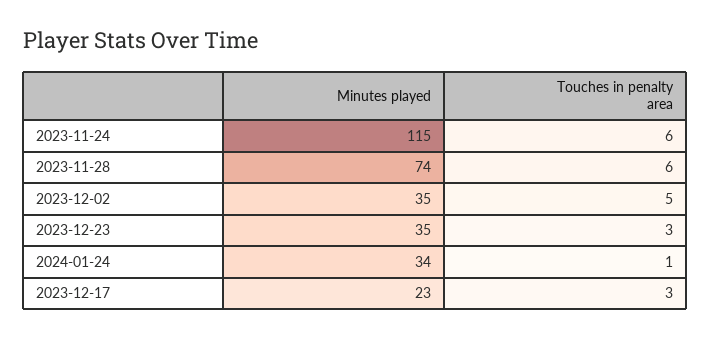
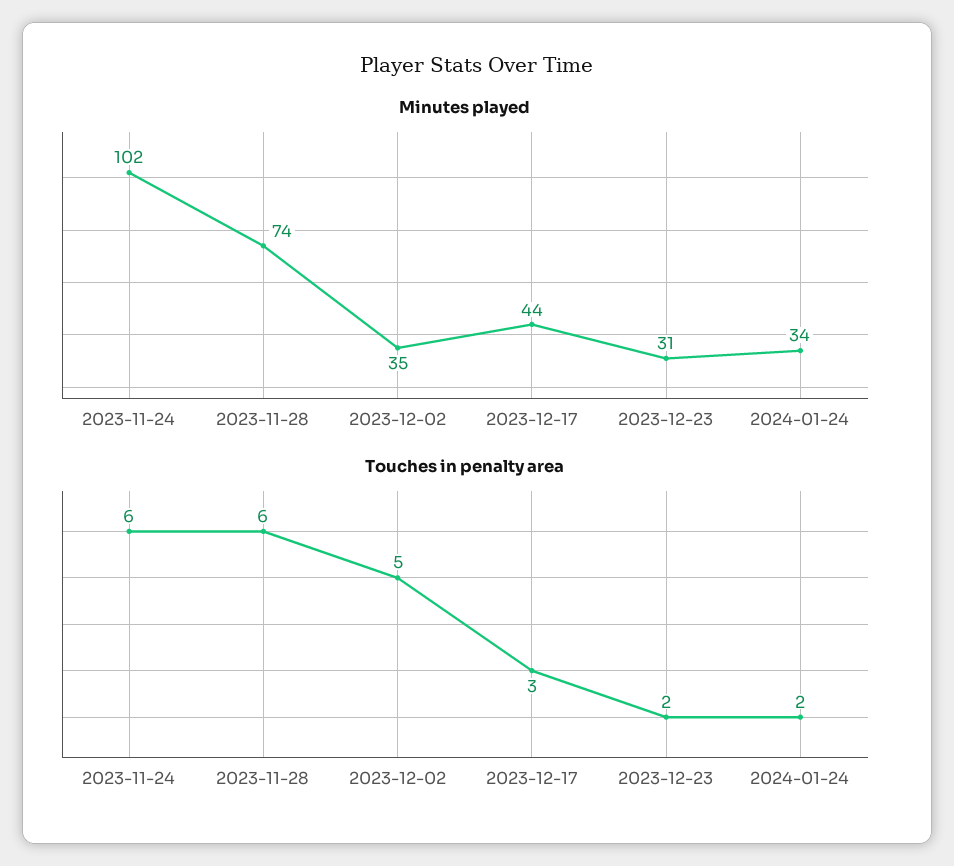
Minutes played, 2023-11-24: 115 -> 102
Minutes played, 2023-12-23: 35 -> 31
Touches in penalty area, 2023-12-23: 3 -> 2
Touches in penalty area, 2024-01-24: 1 -> 2
Minutes played, 2023-12-17: 23 -> 44

